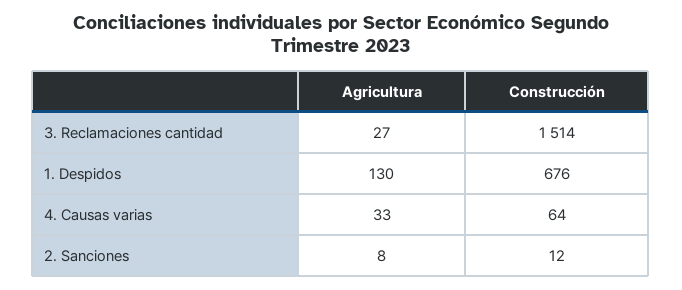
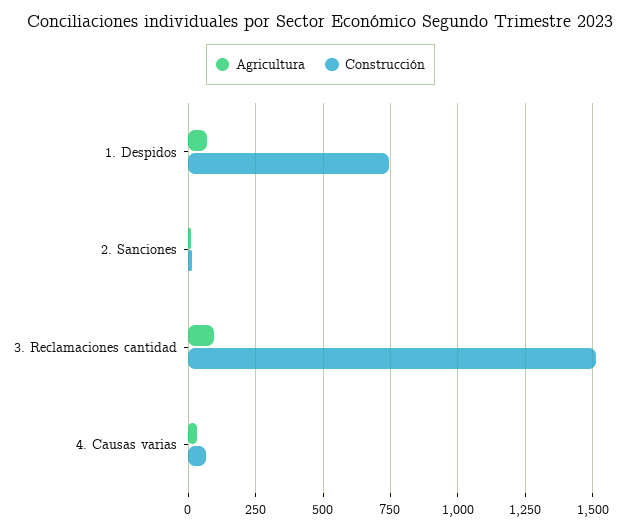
Agricultura, 3. Reclamaciones cantidad: 27 -> 100
Agricultura, 1. Despidos: 130 -> 75
Construcción, 1. Despidos: 676 -> 750

